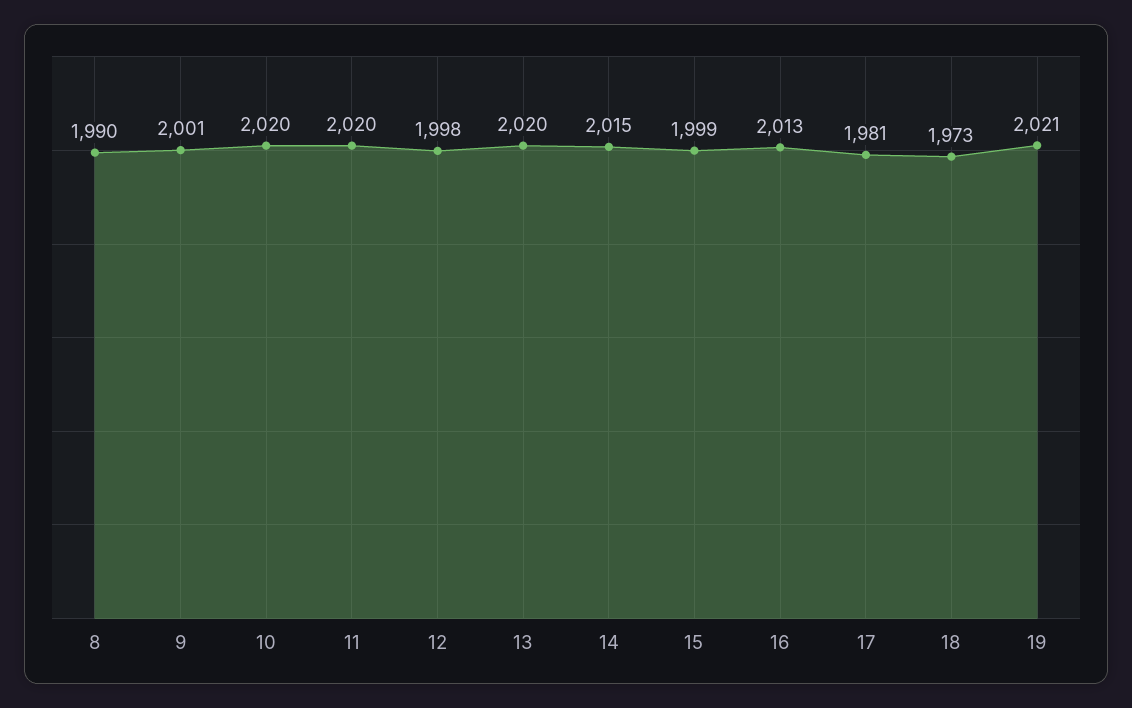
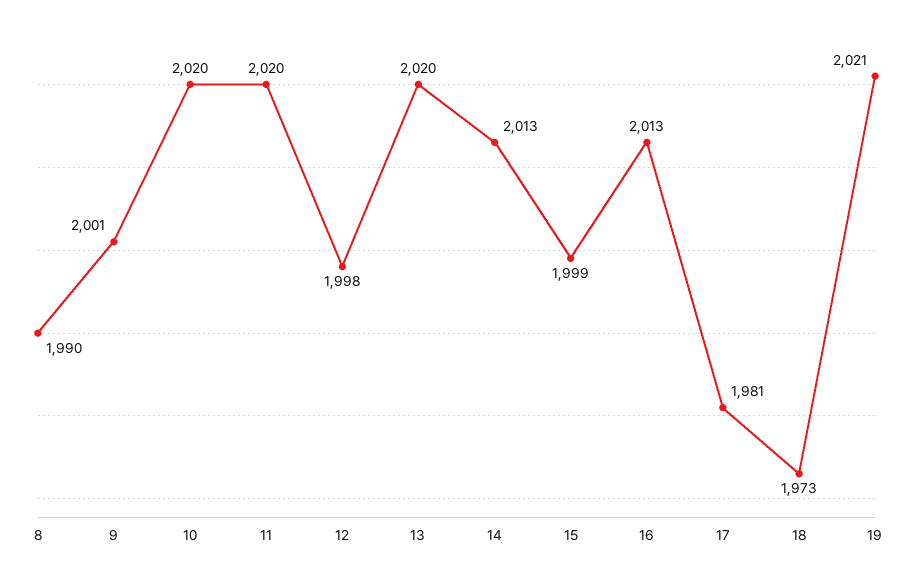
14: 2015 -> 2013

